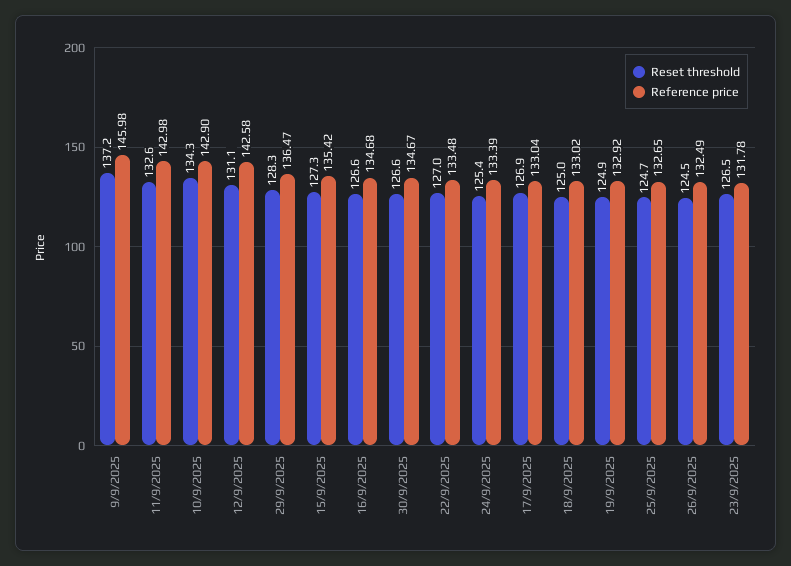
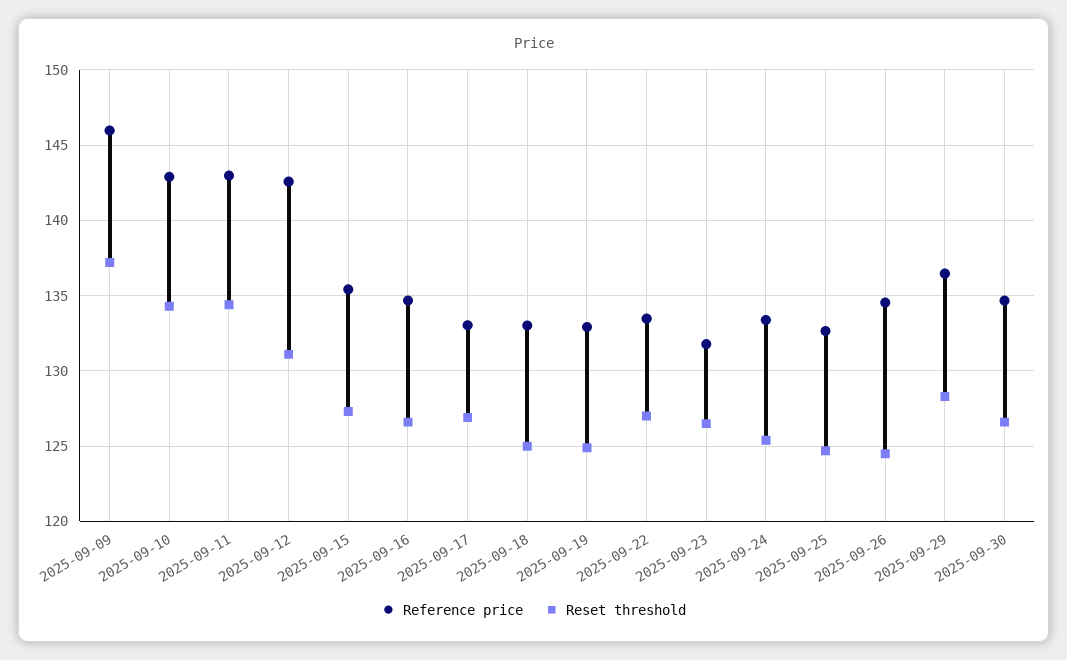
Reset threshold, 11/9/2025: 132.6 -> 134.5
Reference price, 26/9/2025: 132.49 -> 134.5

